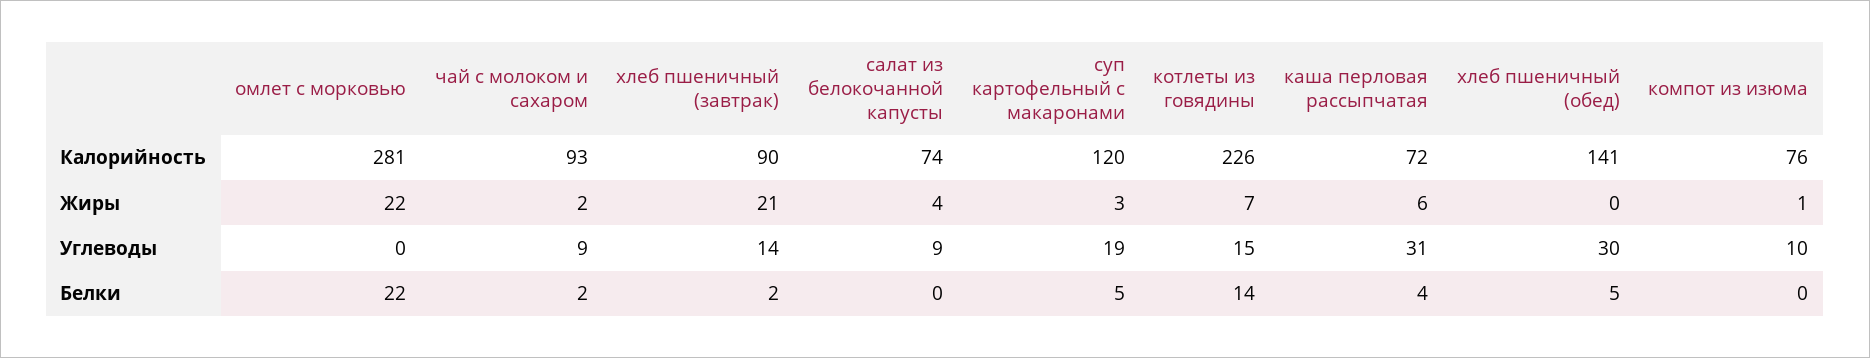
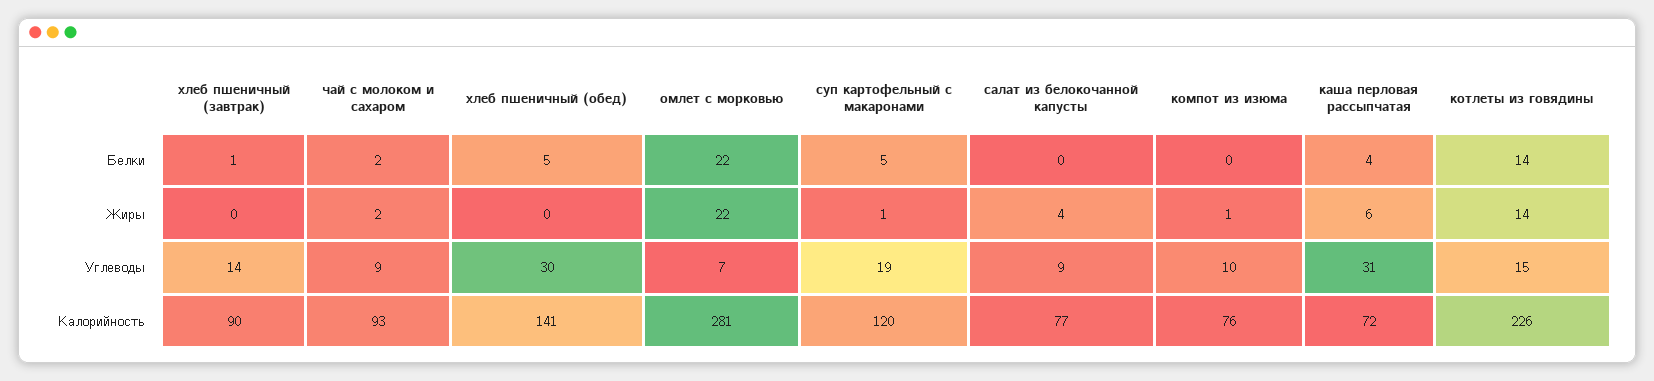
салат из белокочанной капусты, Калорийность: 74 -> 77
хлеб пшеничный (завтрак), Жиры: 21 -> 0
суп картофельный с макаронами, Жиры: 3 -> 1
котлеты из говядины, Жиры: 7 -> 14
омлет с морковью, Углеводы: 0 -> 7
хлеб пшеничный (завтрак), Белки: 2 -> 1

